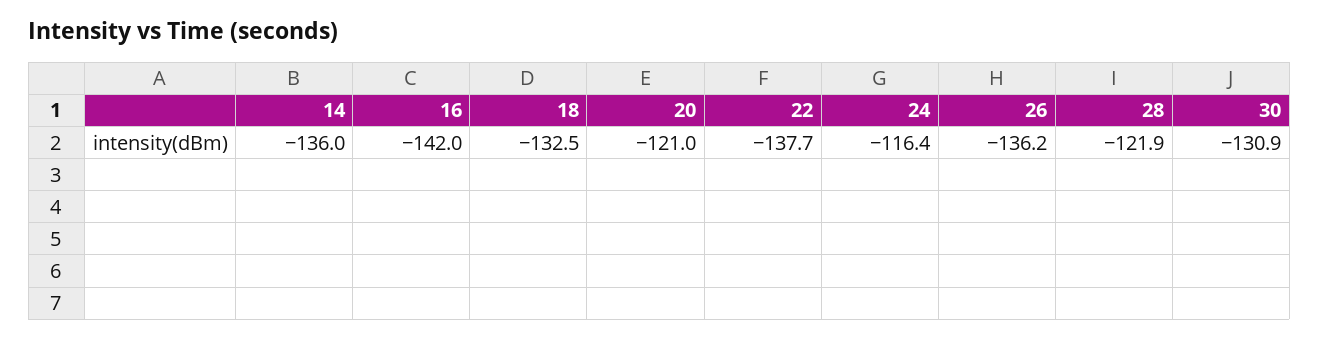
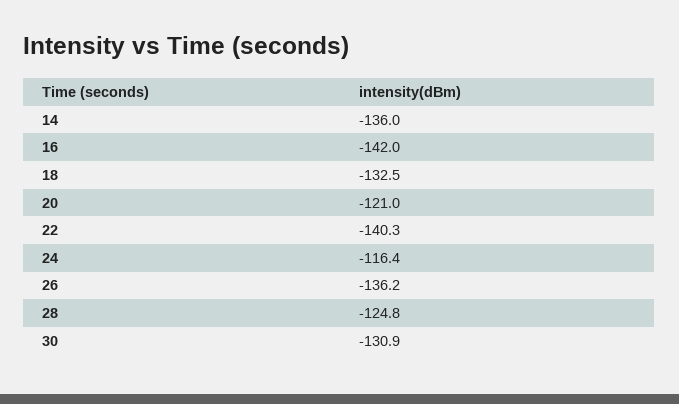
22: -137.7 -> -140.3
28: -121.9 -> -124.8

